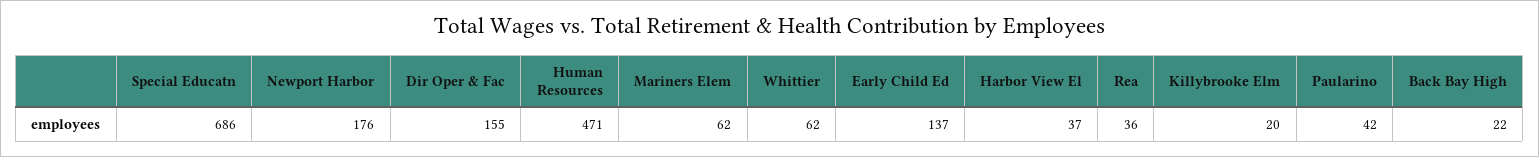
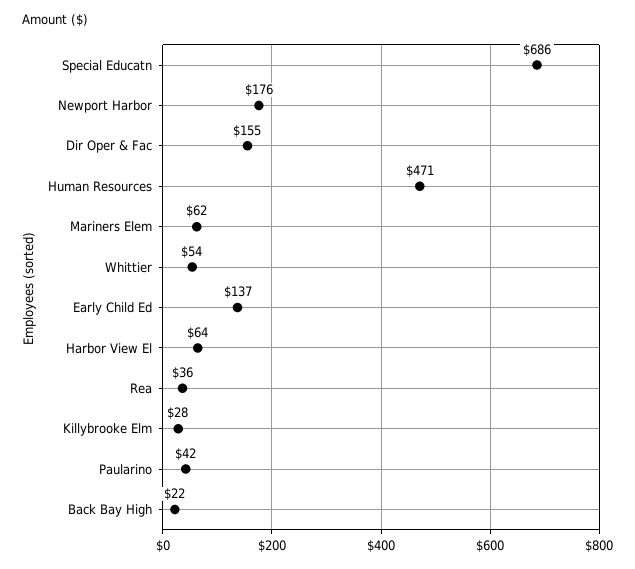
Whittier: 62 -> 54
Harbor View El: 37 -> 64
Killybrooke Elm: 20 -> 28

